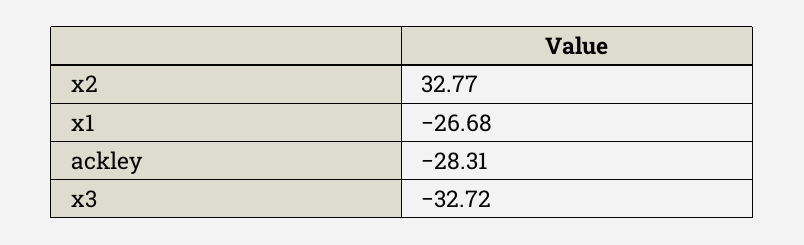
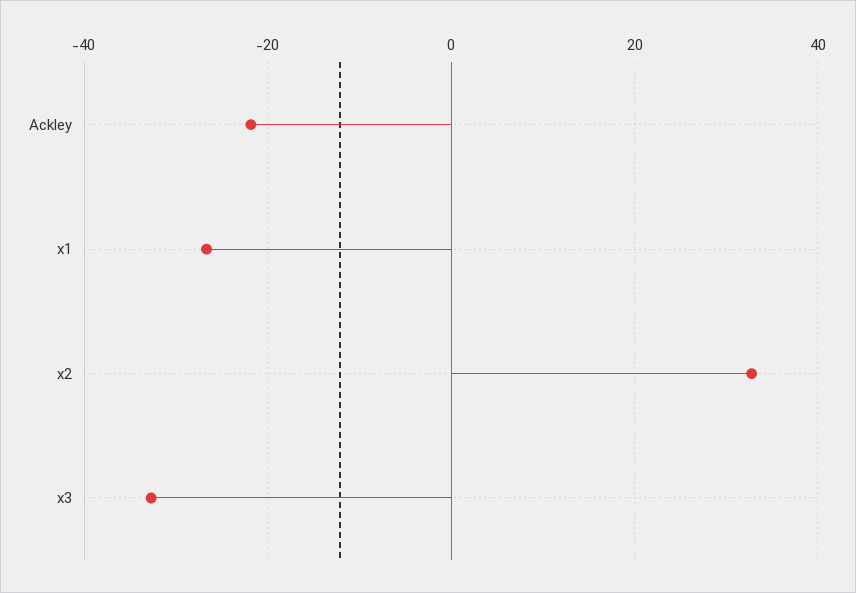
ackley: -28.31 -> -22

